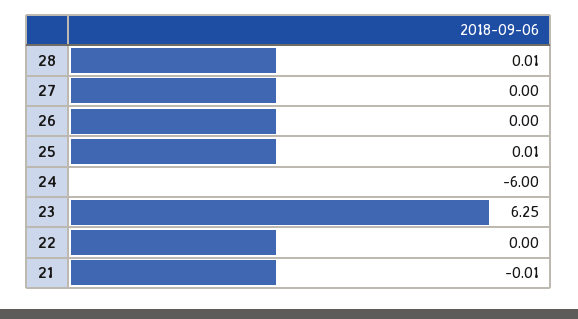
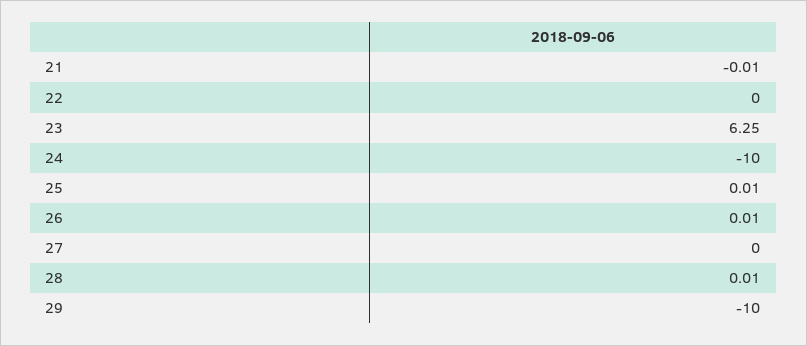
26: 0 -> 0.01
24: -6 -> -10
29: none -> -10

